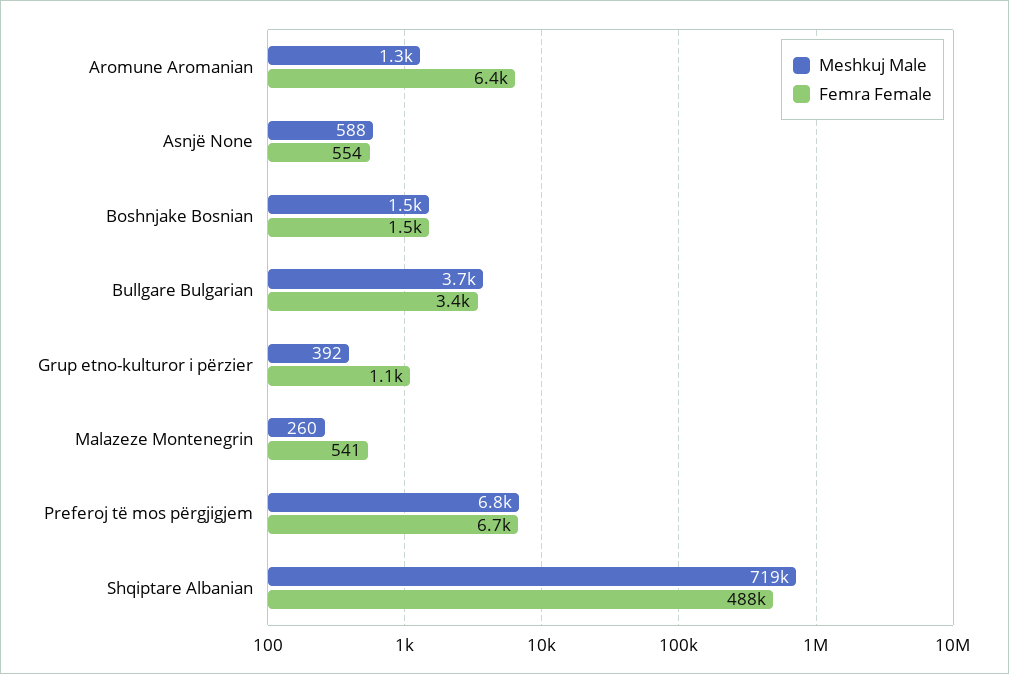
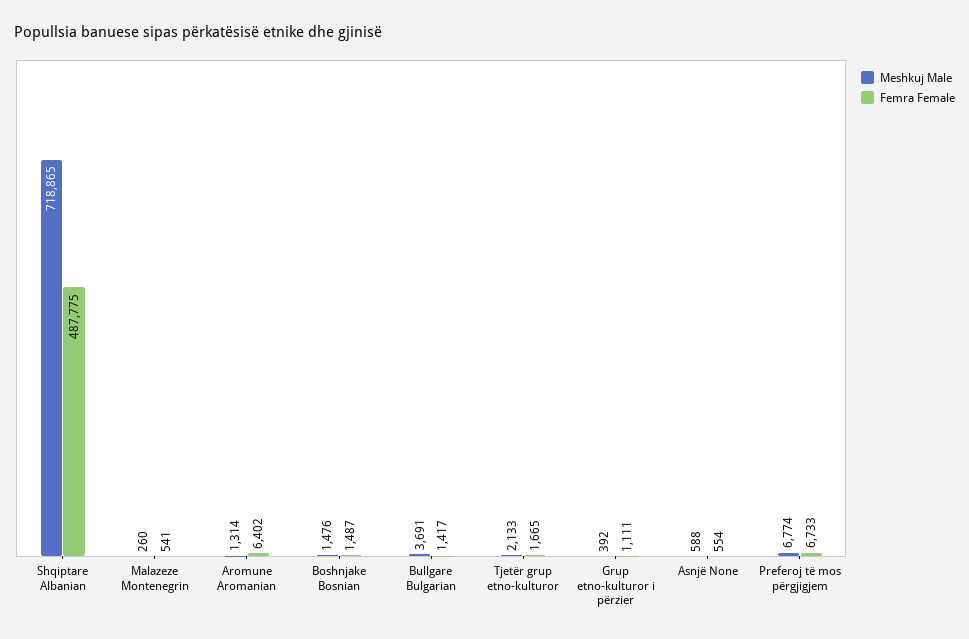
Femra Female, Bullgare Bulgarian: 3400 -> 1417
Meshkuj Male, Tjetër grup etno-kulturor: none -> 2133
Femra Female, Tjetër grup etno-kulturor: none -> 1665

